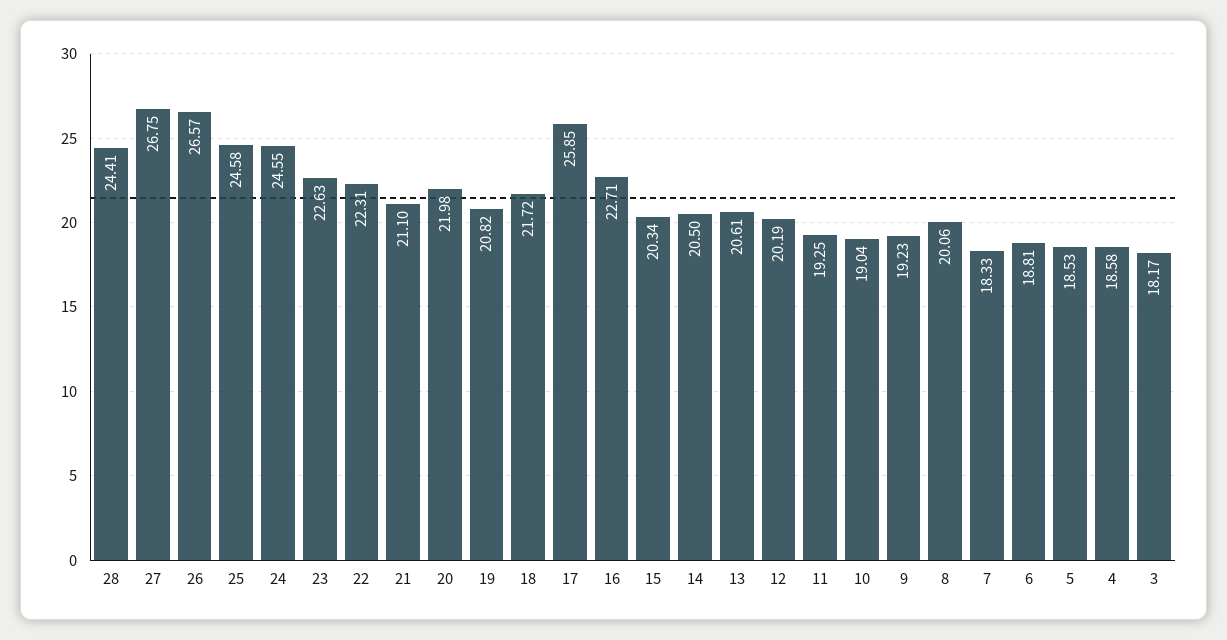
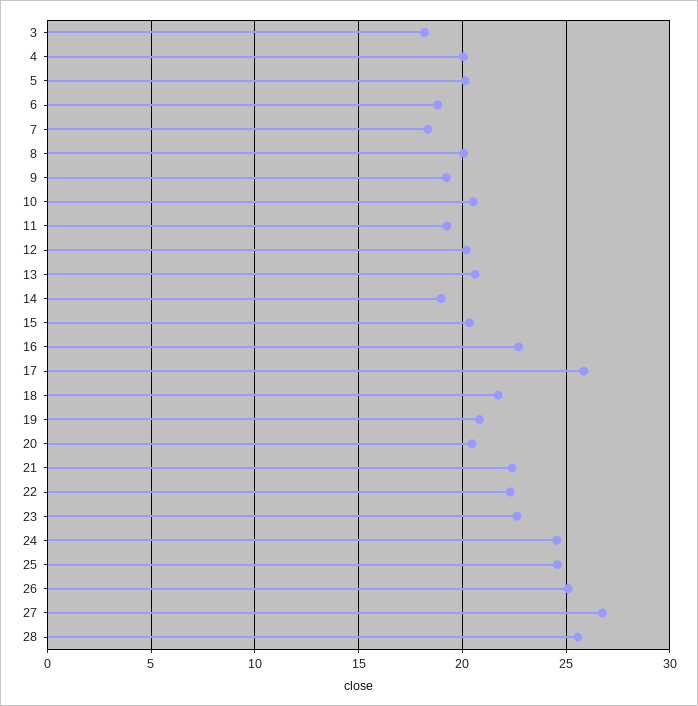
28: 24.41 -> 25.5
26: 26.57 -> 25
21: 21.1 -> 22.5
20: 21.98 -> 20.5
14: 20.5 -> 19
10: 19.04 -> 20.5
5: 18.53 -> 20
4: 18.58 -> 20

